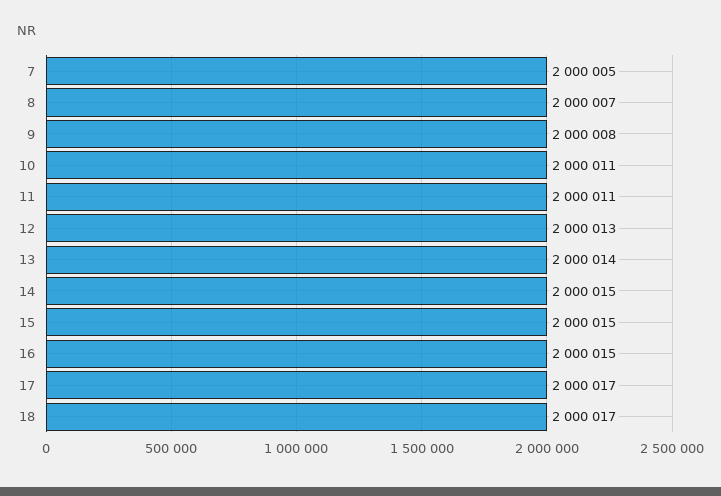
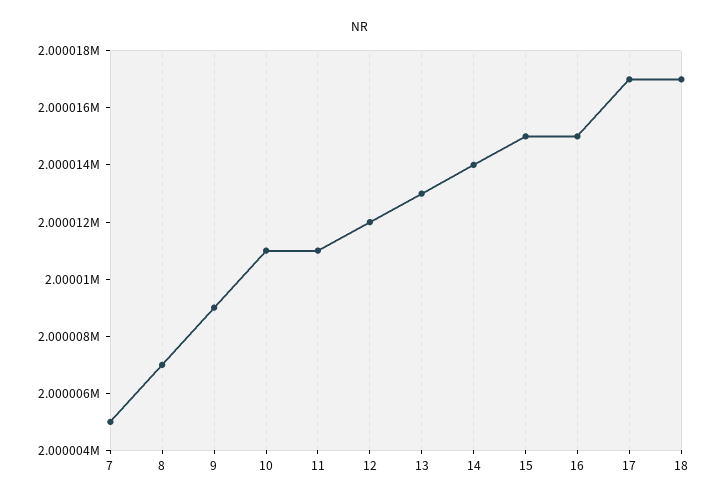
9: 2000008 -> 2000009
12: 2000013 -> 2000012
13: 2000014 -> 2000013
14: 2000015 -> 2000014

